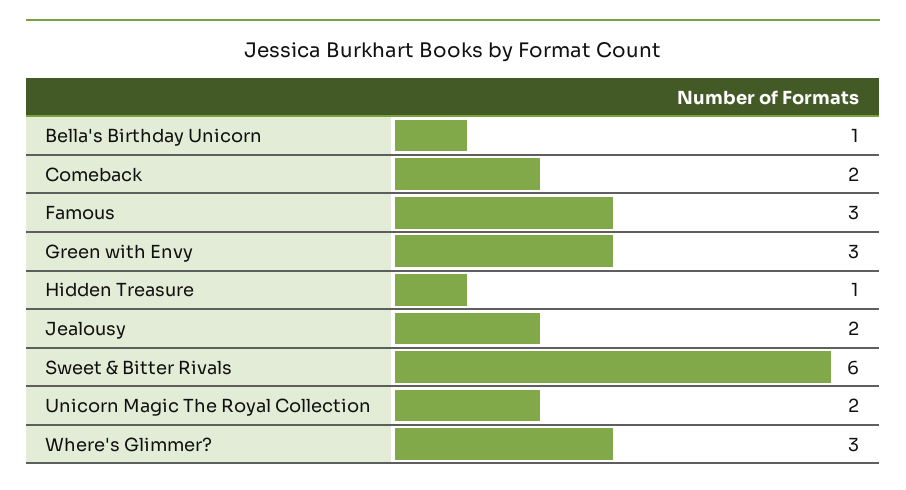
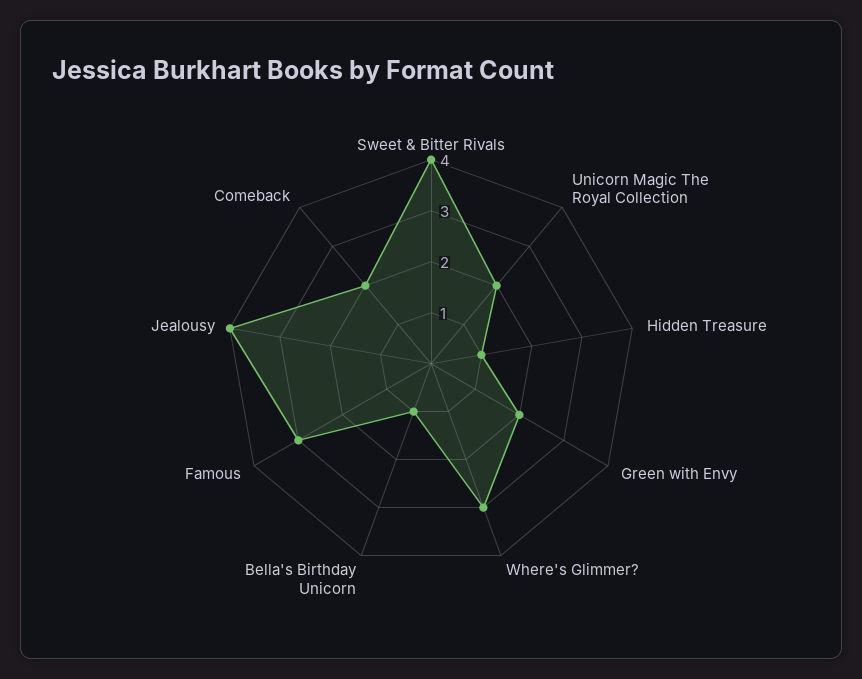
Green with Envy: 3 -> 2
Jealousy: 2 -> 4
Sweet & Bitter Rivals: 6 -> 4

